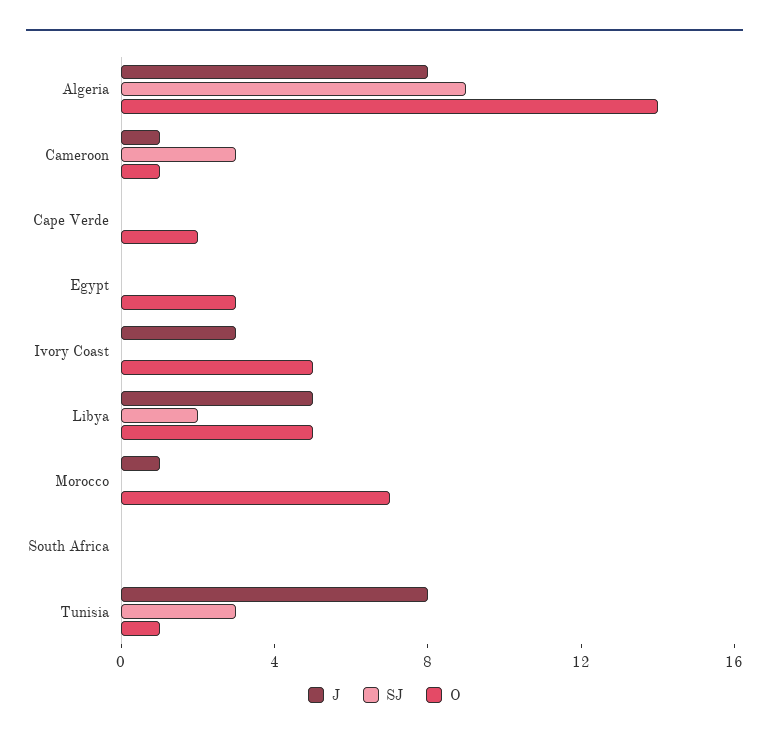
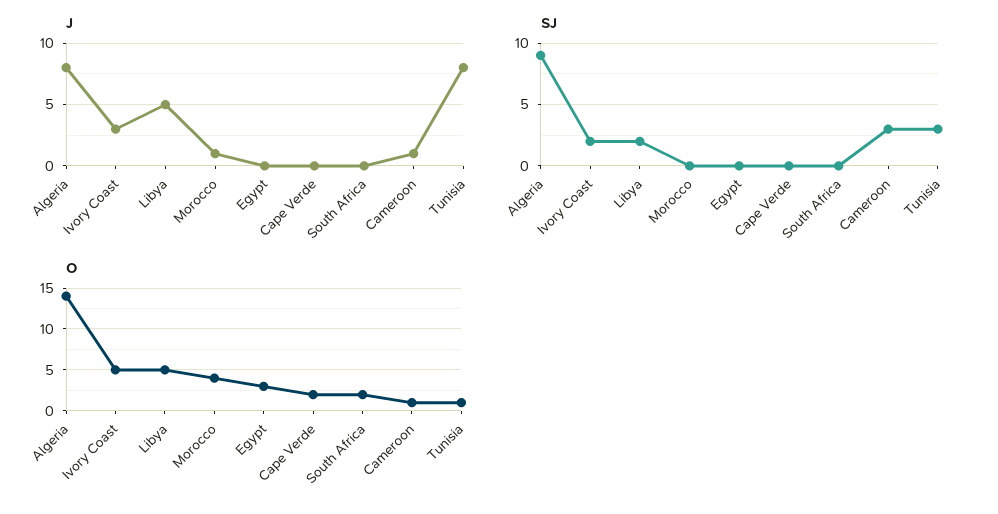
SJ, Ivory Coast: 0 -> 2
O, Morocco: 7 -> 4
O, South Africa: 0 -> 2

